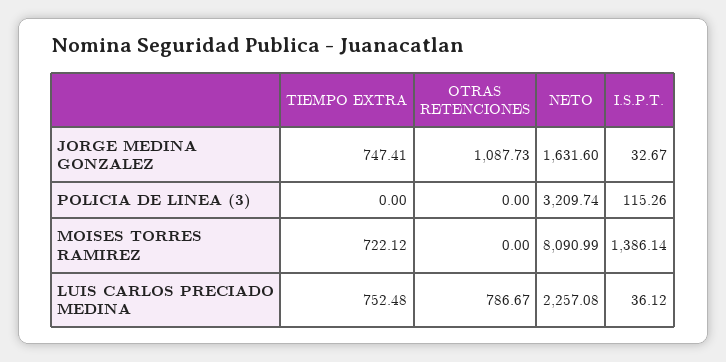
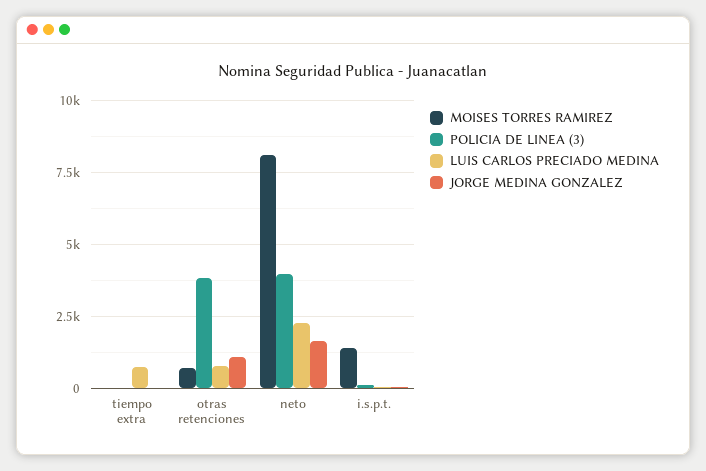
JORGE MEDINA GONZALEZ, TIEMPO EXTRA: 747.41 -> 0
POLICIA DE LINEA (3), OTRAS RETENCIONES: 0 -> 3750
POLICIA DE LINEA (3), NETO: 3209.74 -> 4000
MOISES TORRES RAMIREZ, TIEMPO EXTRA: 722.12 -> 0
MOISES TORRES RAMIREZ, OTRAS RETENCIONES: 0 -> 750

